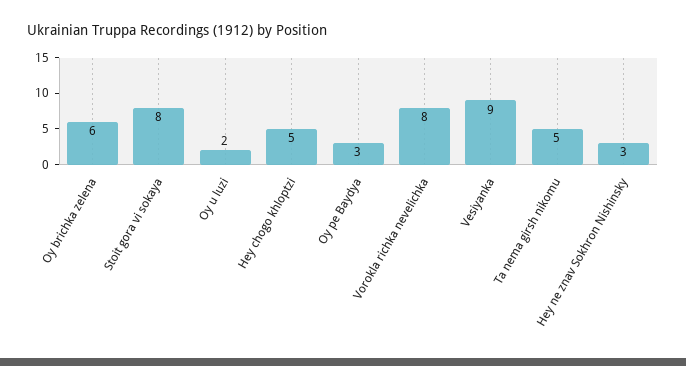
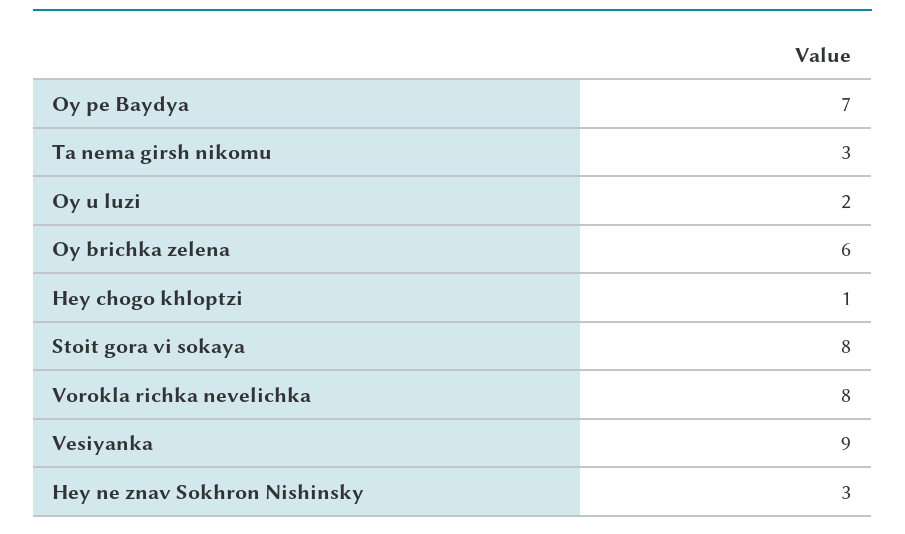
Hey chogo khloptzi: 5 -> 1
Oy pe Baydya: 3 -> 7
Ta nema girsh nikomu: 5 -> 3

